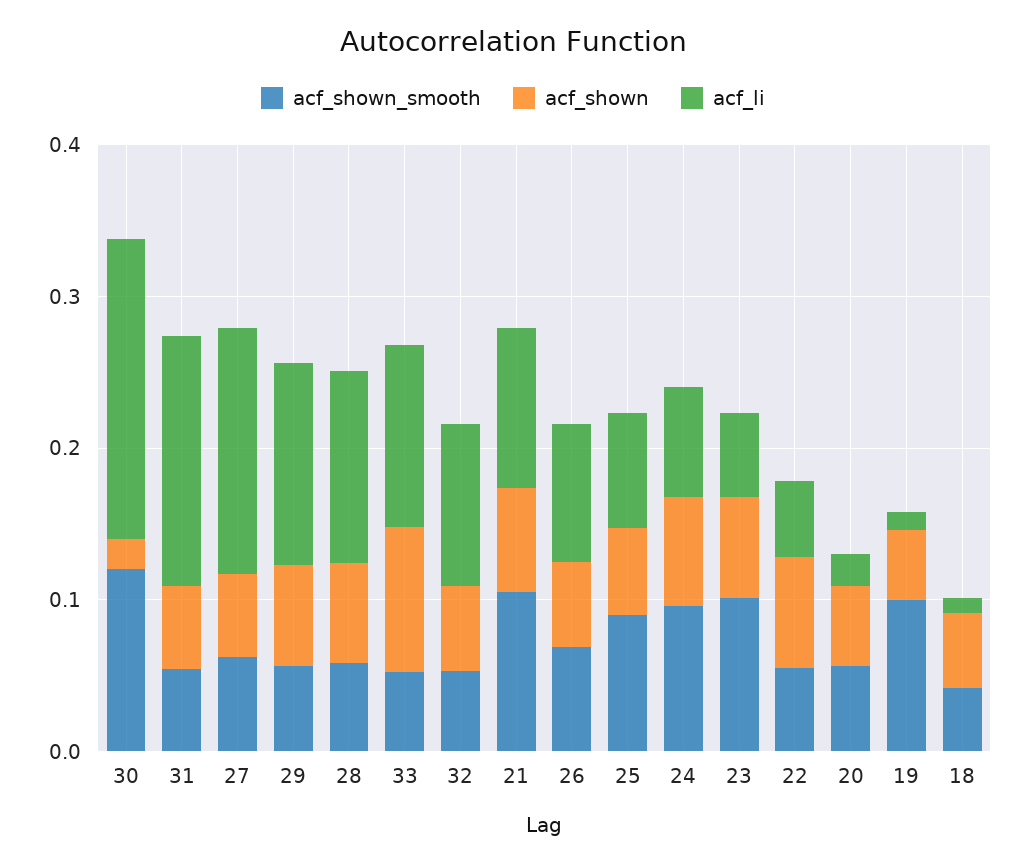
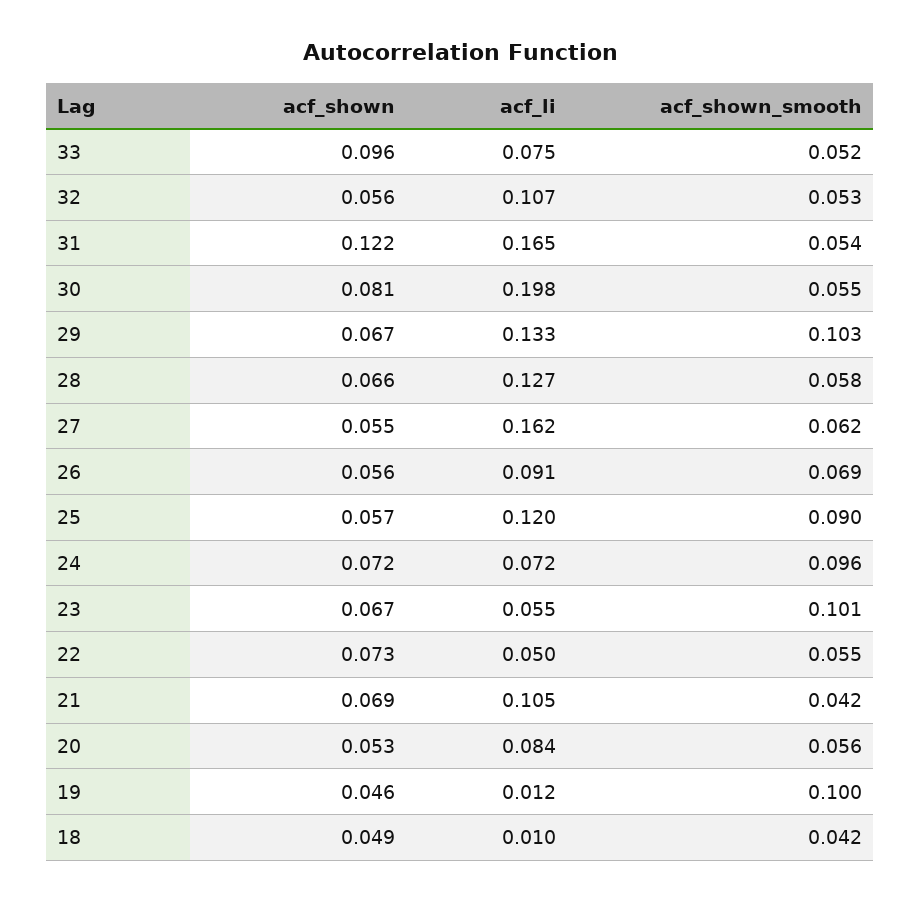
acf_shown_smooth, 30: 0.12 -> 0.055
acf_shown, 30: 0.02 -> 0.081
acf_shown, 31: 0.06 -> 0.122
acf_shown_smooth, 29: 0.06 -> 0.103
acf_li, 33: 0.12 -> 0.075
acf_shown_smooth, 21: 0.1 -> 0.042
acf_li, 25: 0.08 -> 0.12
acf_li, 20: 0.02 -> 0.084

